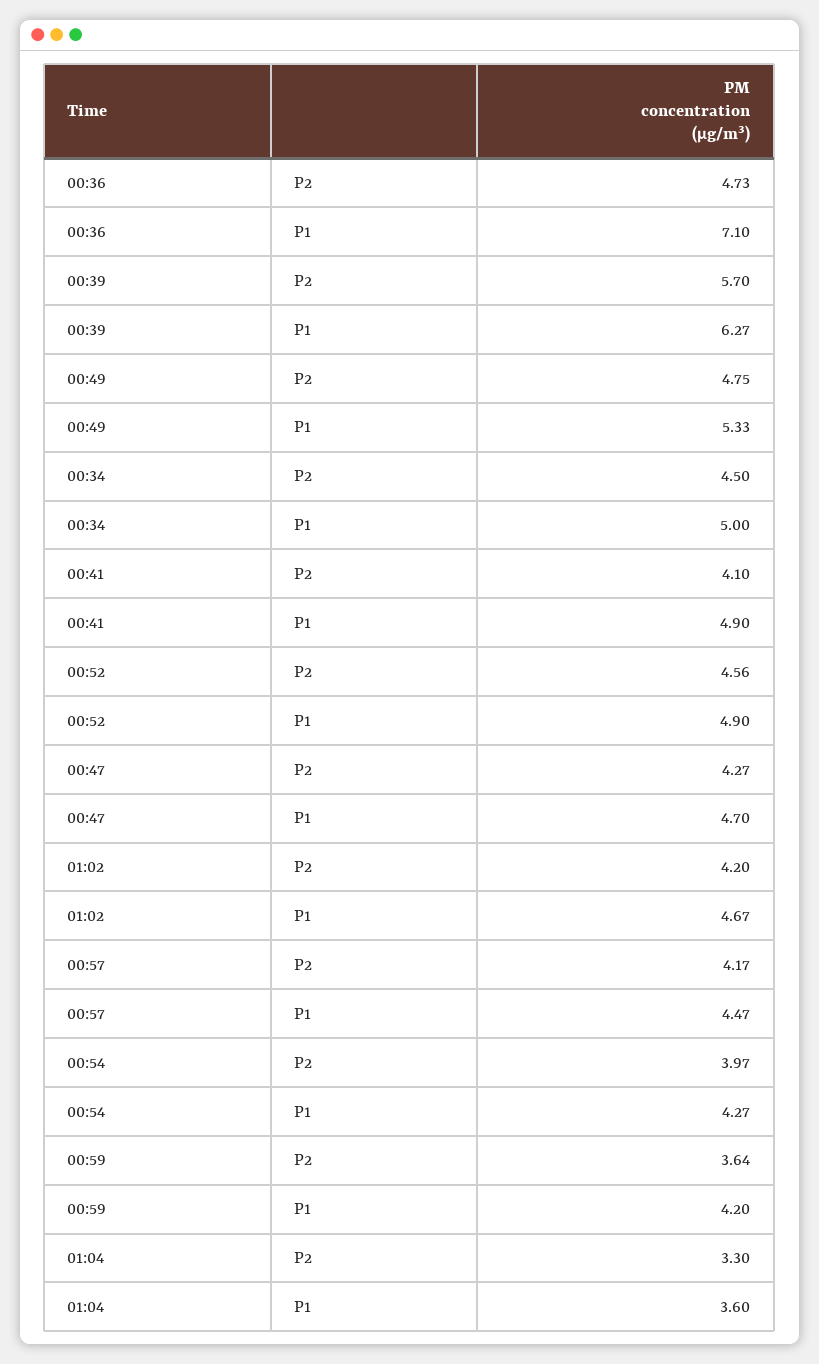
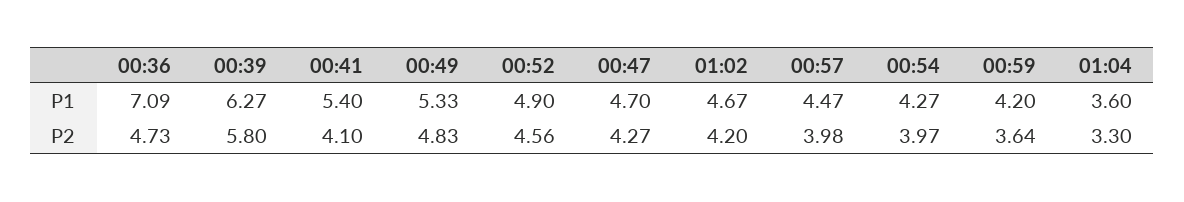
00:36, P1: 7.1 -> 7.09
00:39, P2: 5.7 -> 5.8
00:49, P2: 4.75 -> 4.83
00:34, P2: 4.5 -> none
00:34, P1: 5 -> none
00:41, P1: 4.9 -> 5.4
00:57, P2: 4.17 -> 3.98

